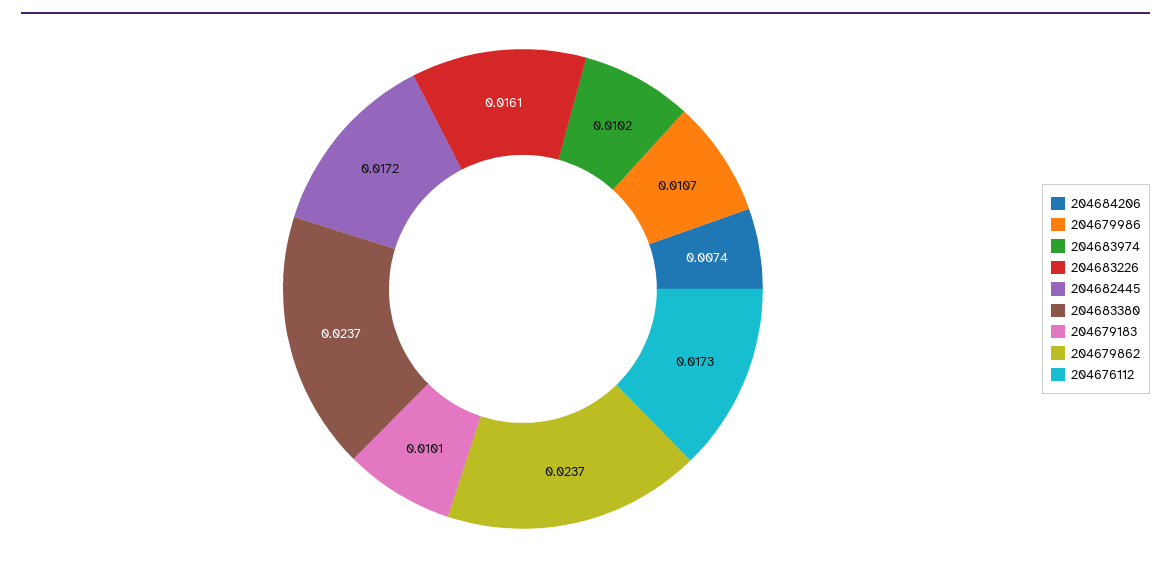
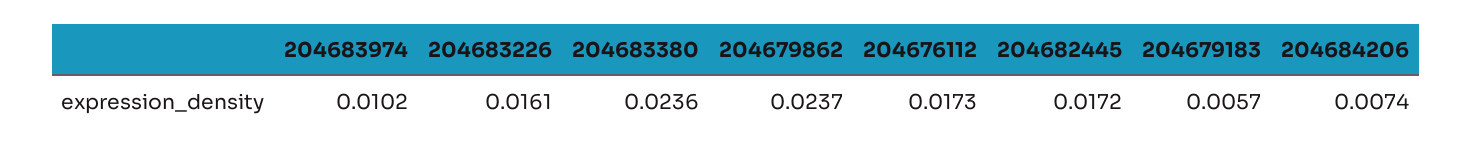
204679986: 0.0107 -> none
204683380: 0.0237 -> 0.0236
204679183: 0.0101 -> 0.0057

